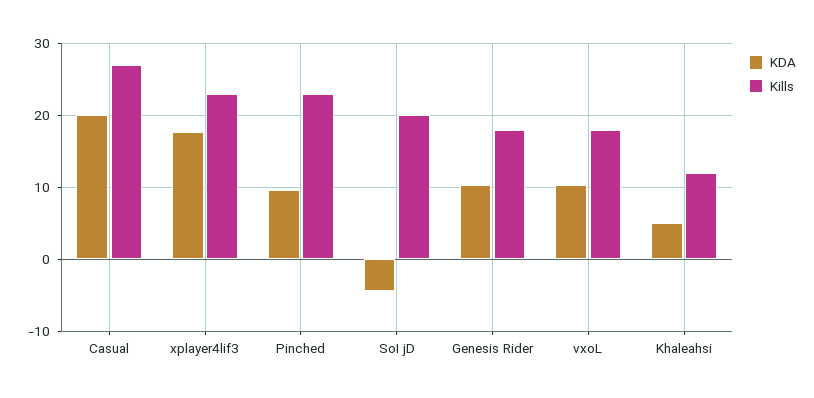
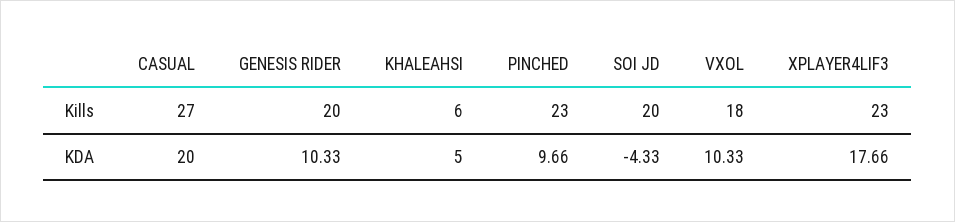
Kills, Genesis Rider: 18 -> 20
Kills, Khaleahsi: 12 -> 6

